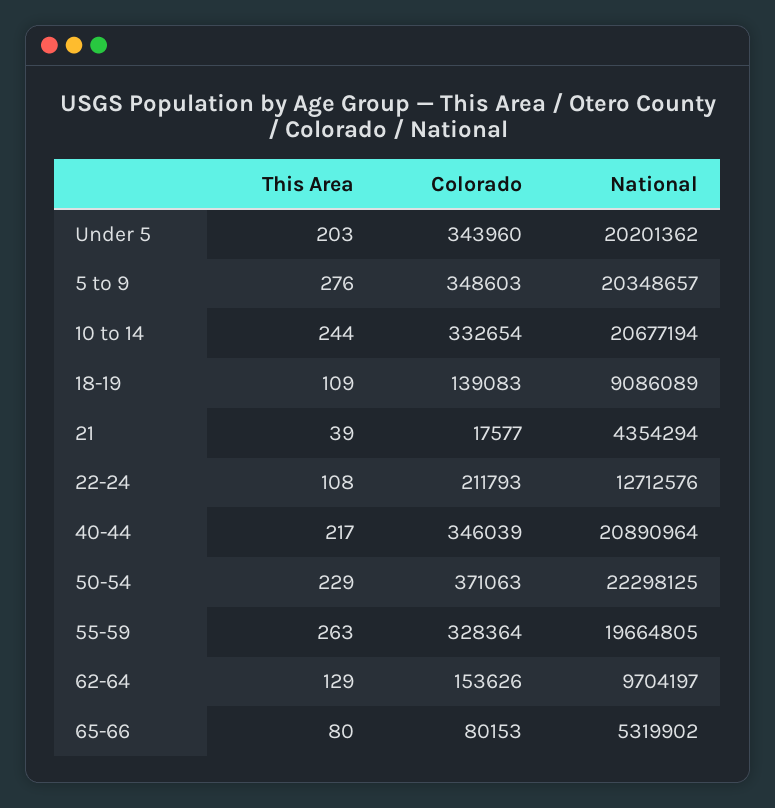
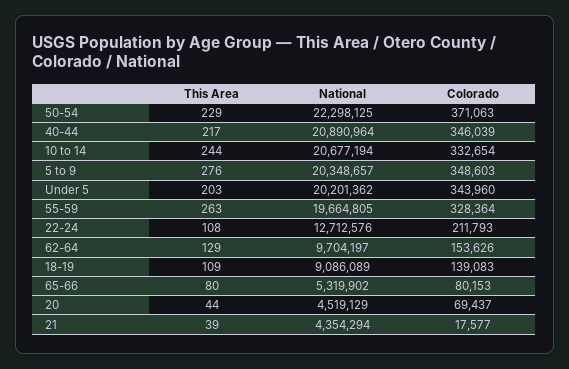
This Area, 20: none -> 44
National, 20: none -> 4519129
Colorado, 20: none -> 69437

